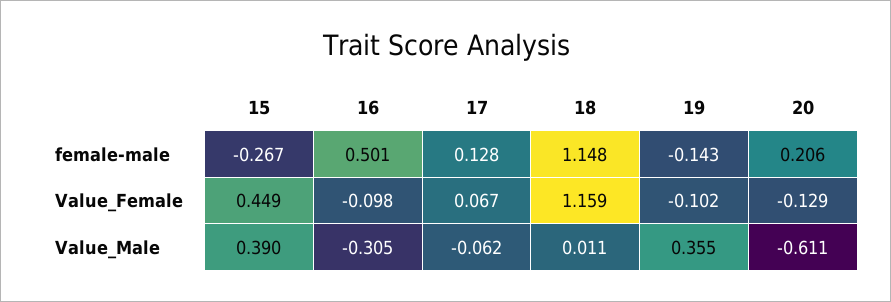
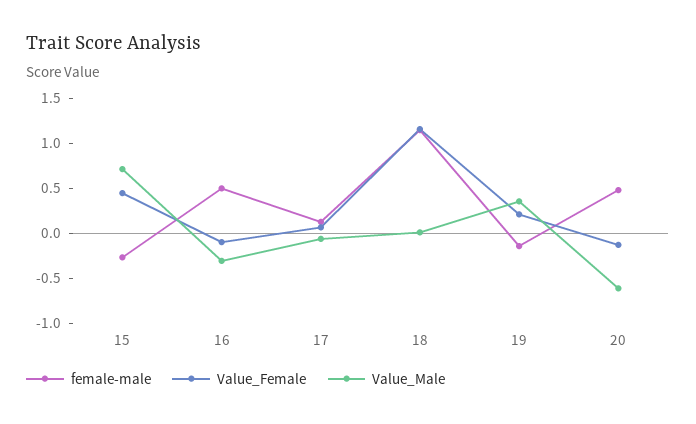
female-male, 20: 0.206 -> 0.5
Value_Female, 19: -0.102 -> 0.2
Value_Male, 15: 0.39 -> 0.7

